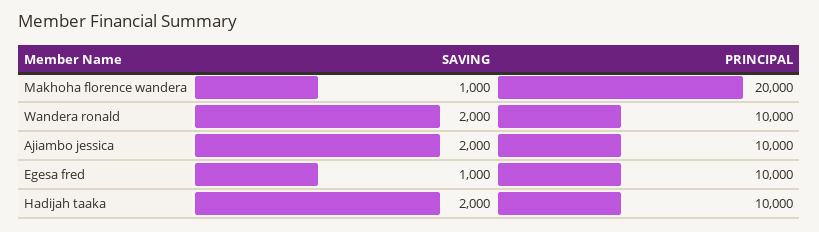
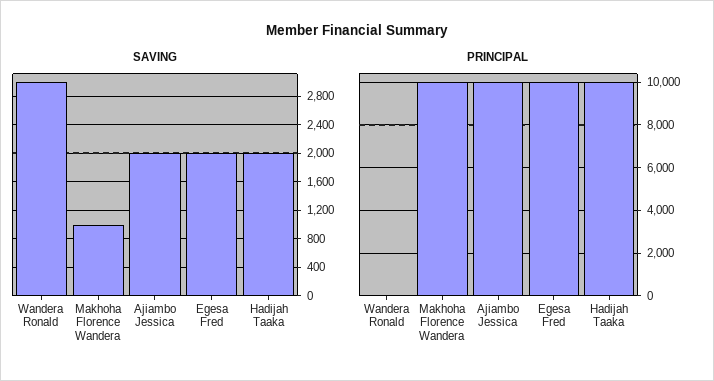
PRINCIPAL, Makhoha florence wandera: 20000 -> 10000
SAVING, Wandera ronald: 2000 -> 3000
PRINCIPAL, Wandera ronald: 10000 -> 0
SAVING, Egesa fred: 1000 -> 2000

